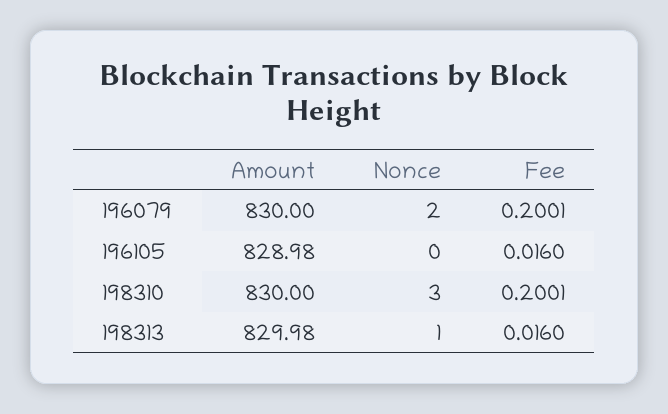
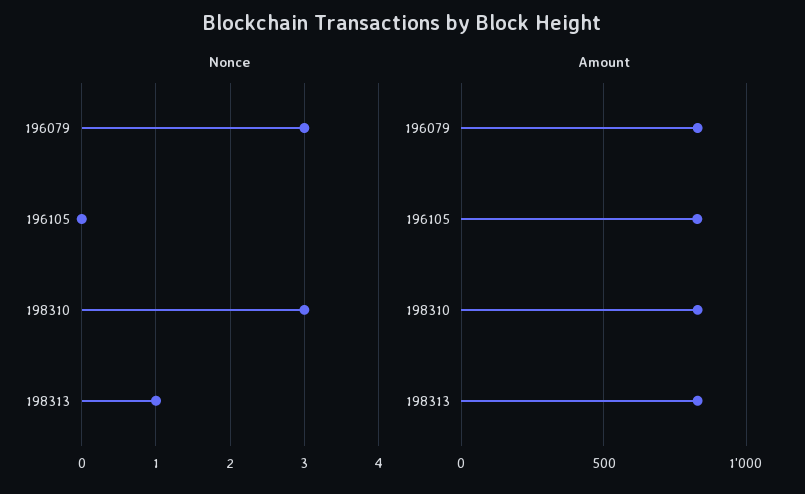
Nonce, 196079: 2 -> 3
Fee, 196079: 0.2001 -> none
Fee, 196105: 0.016 -> none
Fee, 198310: 0.2001 -> none
Fee, 198313: 0.016 -> none

